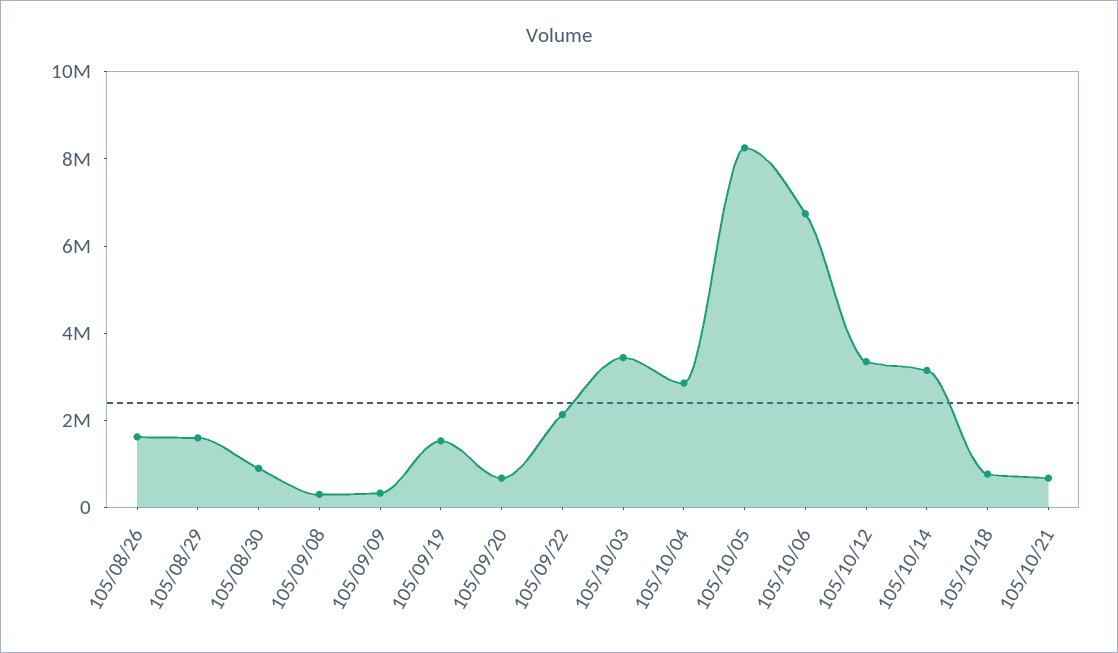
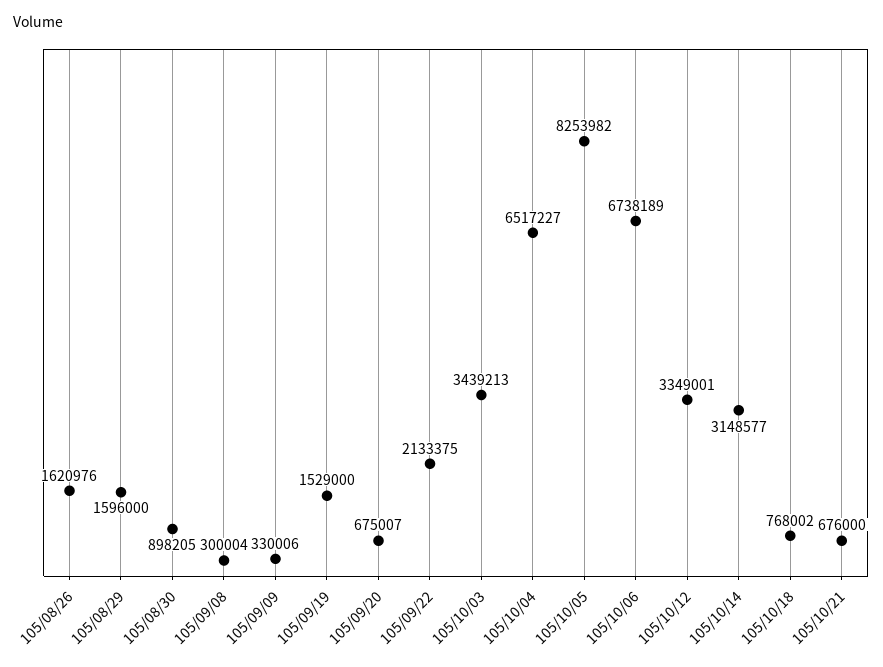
105/10/04: 3000000 -> 6517227

